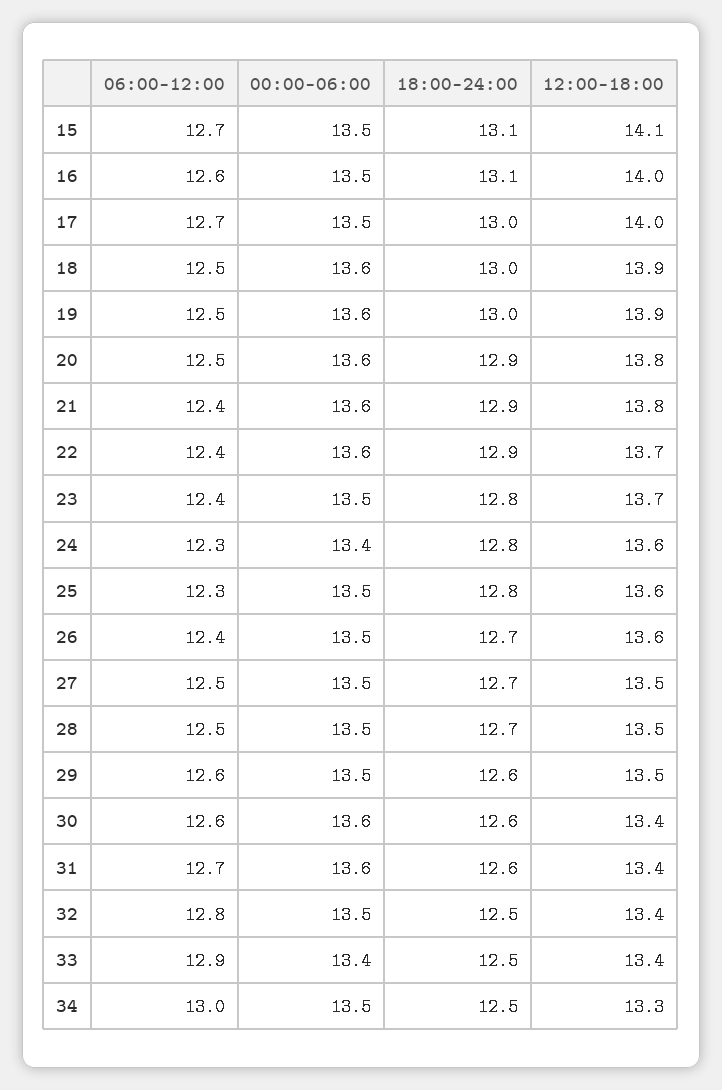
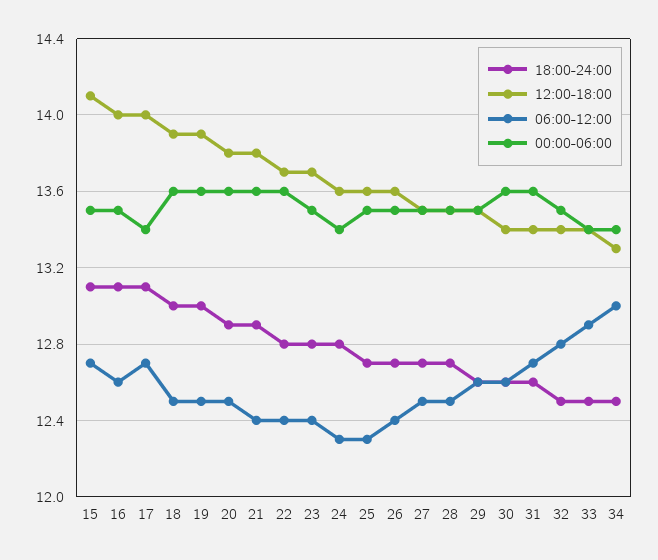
00:00-06:00, 17: 13.5 -> 13.4
18:00-24:00, 17: 13 -> 13.1
18:00-24:00, 22: 12.9 -> 12.8
18:00-24:00, 25: 12.8 -> 12.7
00:00-06:00, 34: 13.5 -> 13.4

